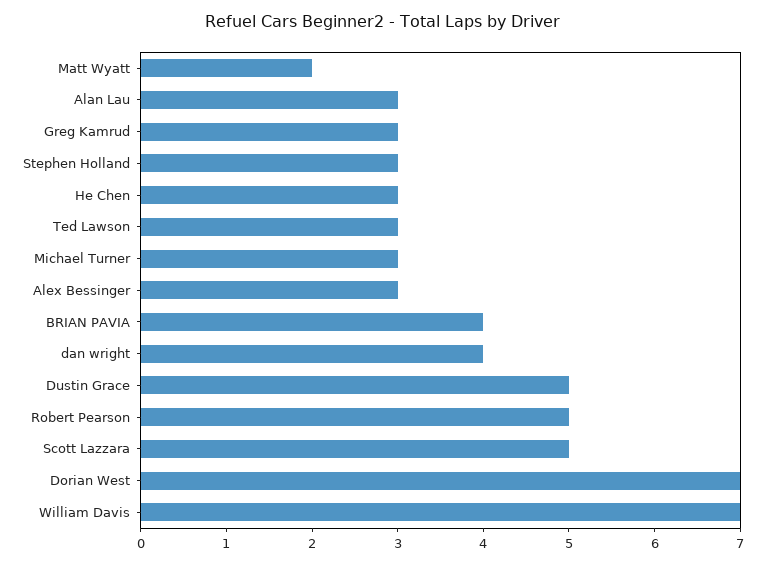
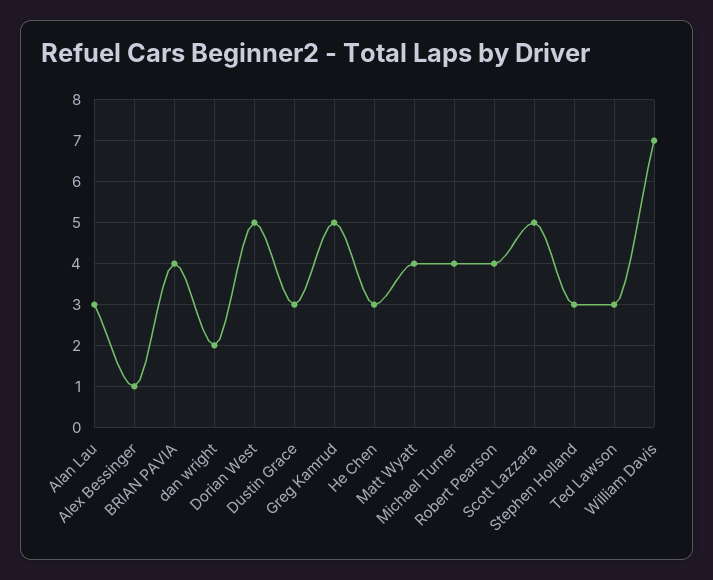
Matt Wyatt: 2 -> 4
Greg Kamrud: 3 -> 5
Michael Turner: 3 -> 4
Alex Bessinger: 3 -> 1
dan wright: 4 -> 2
Dustin Grace: 5 -> 3
Robert Pearson: 5 -> 4
Dorian West: 7 -> 5

